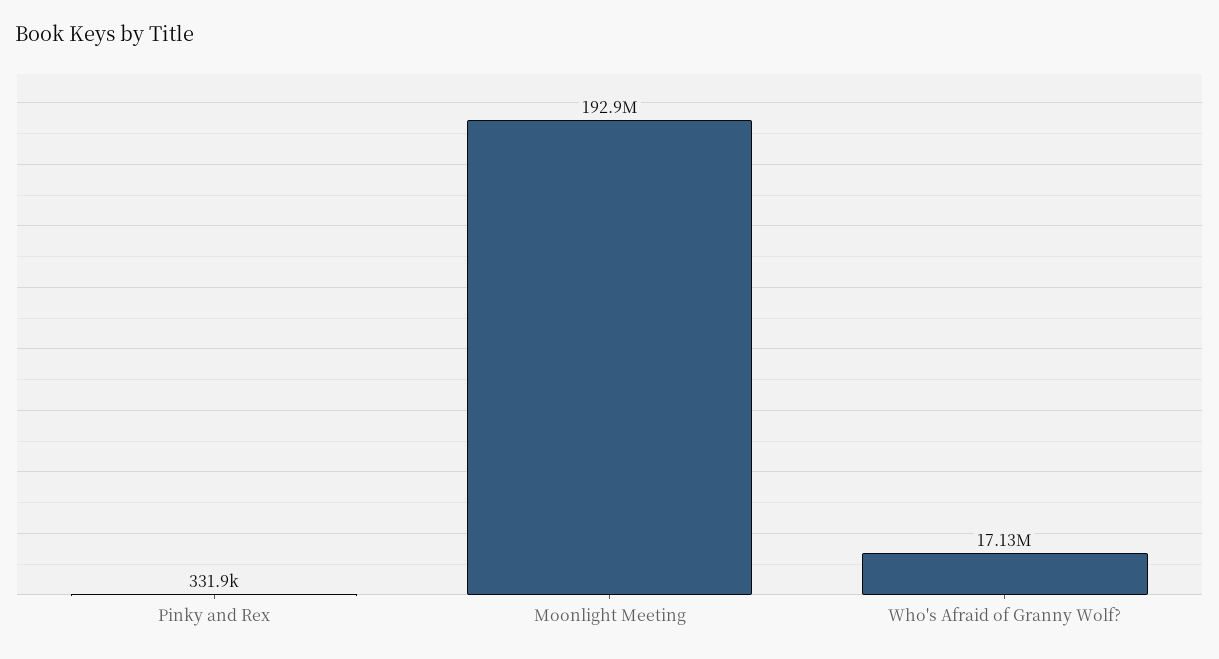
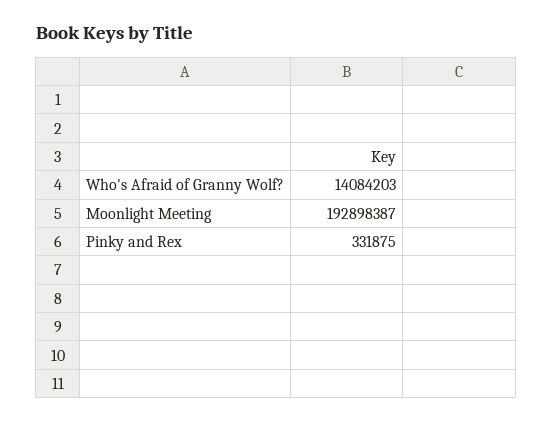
Who's Afraid of Granny Wolf?: 17130000 -> 14084203

